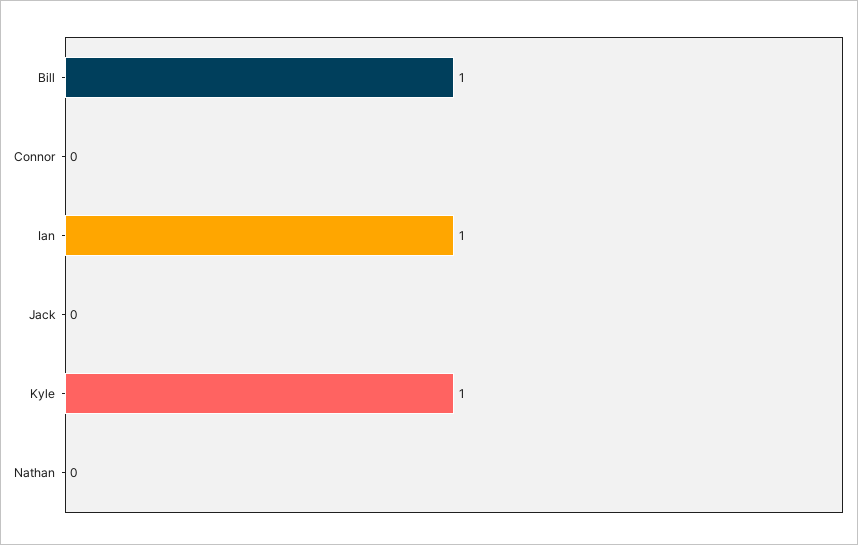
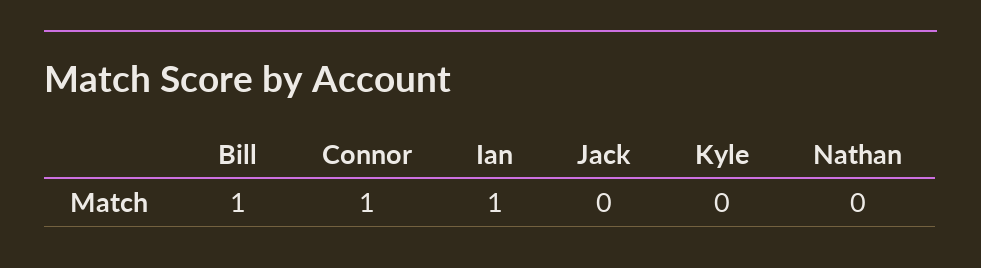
Connor: 0 -> 1
Kyle: 1 -> 0

